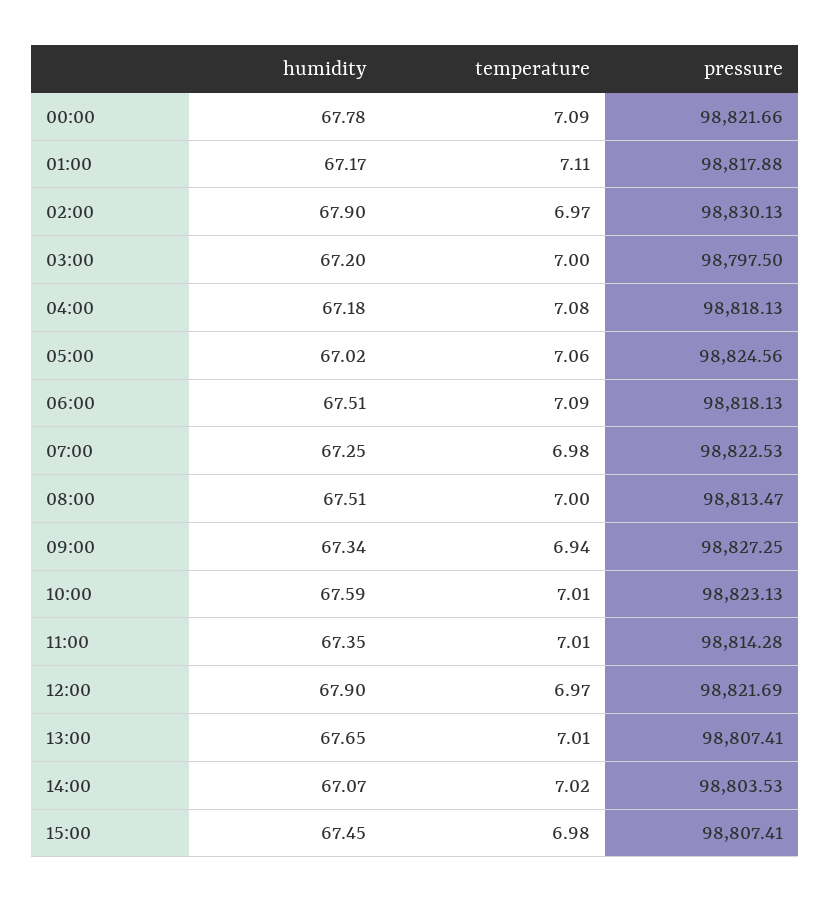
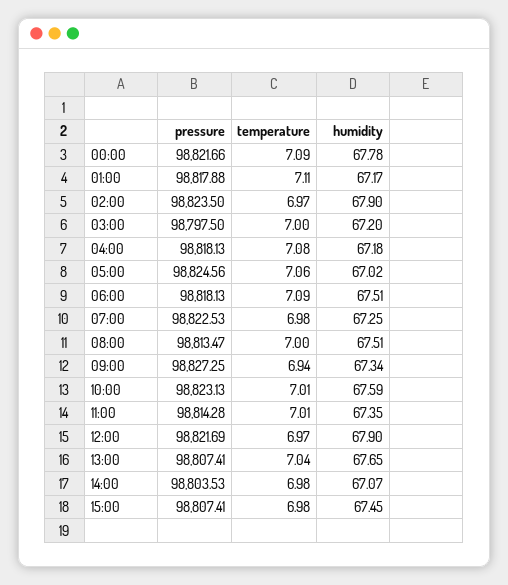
pressure, 02:00: 98830.13 -> 98823.5
temperature, 13:00: 7.01 -> 7.04
temperature, 14:00: 7.02 -> 6.98

